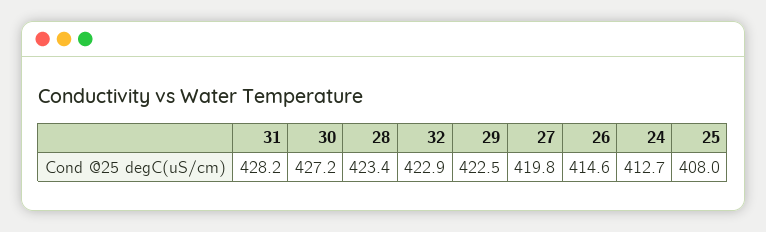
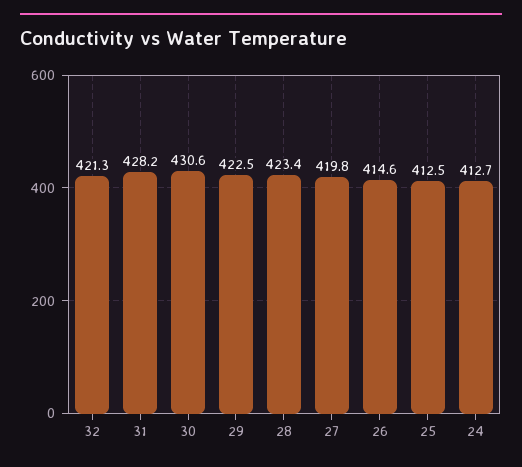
30: 427.2 -> 430.6
32: 422.9 -> 421.3
25: 408 -> 412.5

